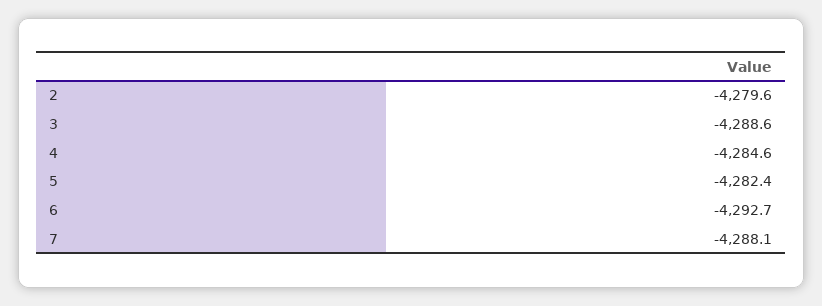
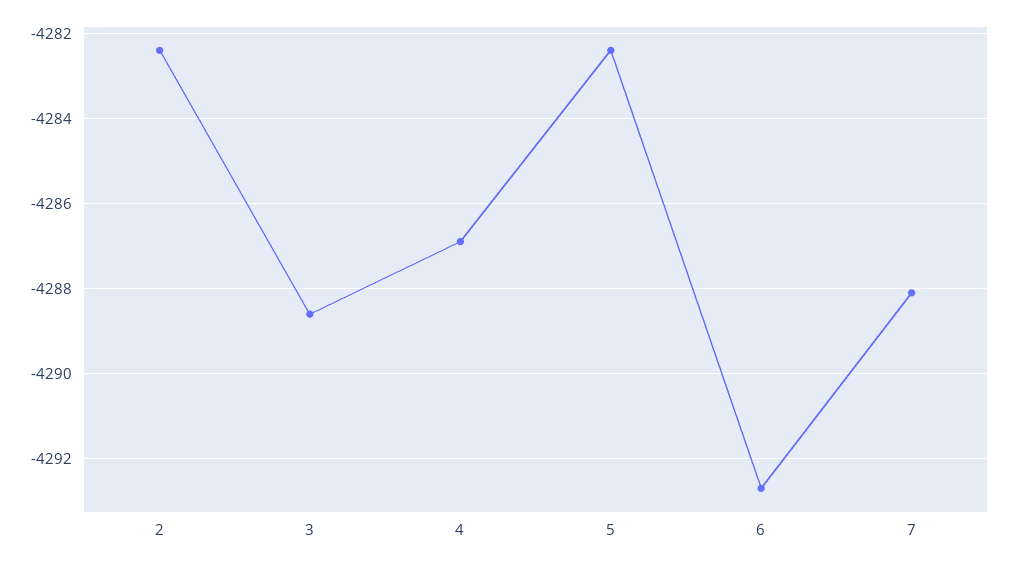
2: -4279.6 -> -4282.5
4: -4284.6 -> -4287

